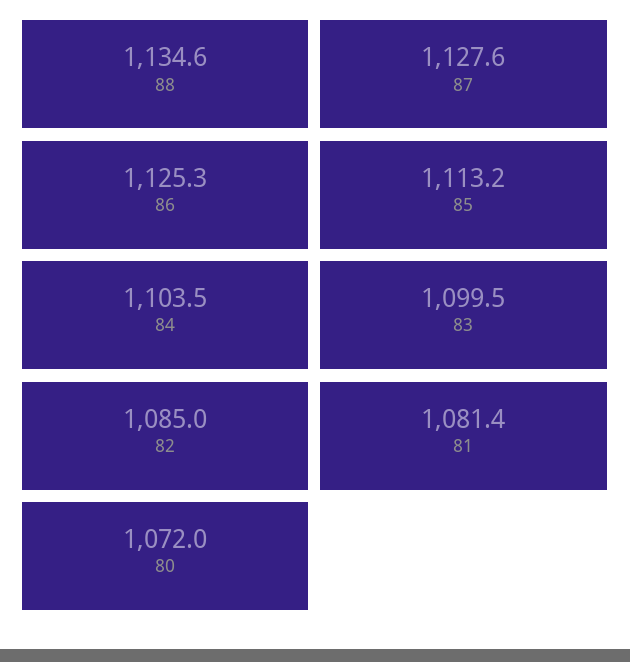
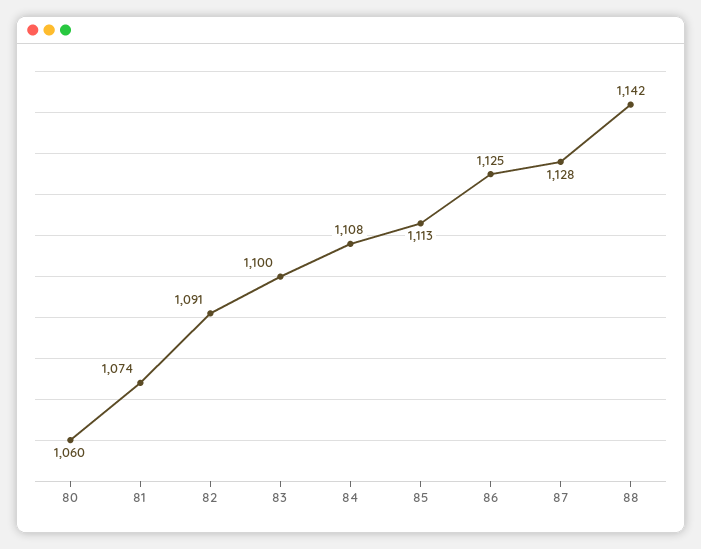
88: 1134.6 -> 1142
84: 1103.5 -> 1108
82: 1085 -> 1091
81: 1081.4 -> 1074
80: 1072 -> 1060

